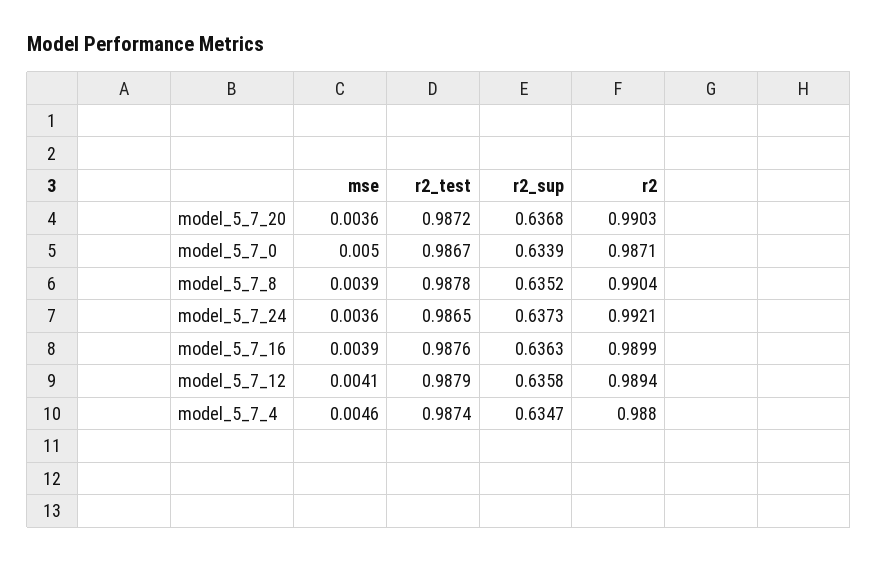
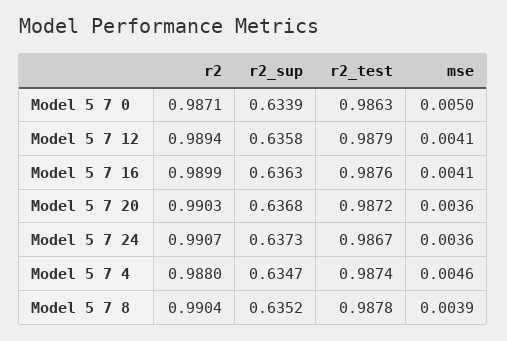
r2_test, model_5_7_0: 0.9867 -> 0.9863
r2_test, model_5_7_24: 0.9865 -> 0.9867
r2, model_5_7_24: 0.9921 -> 0.9907
mse, model_5_7_16: 0.0039 -> 0.0041

